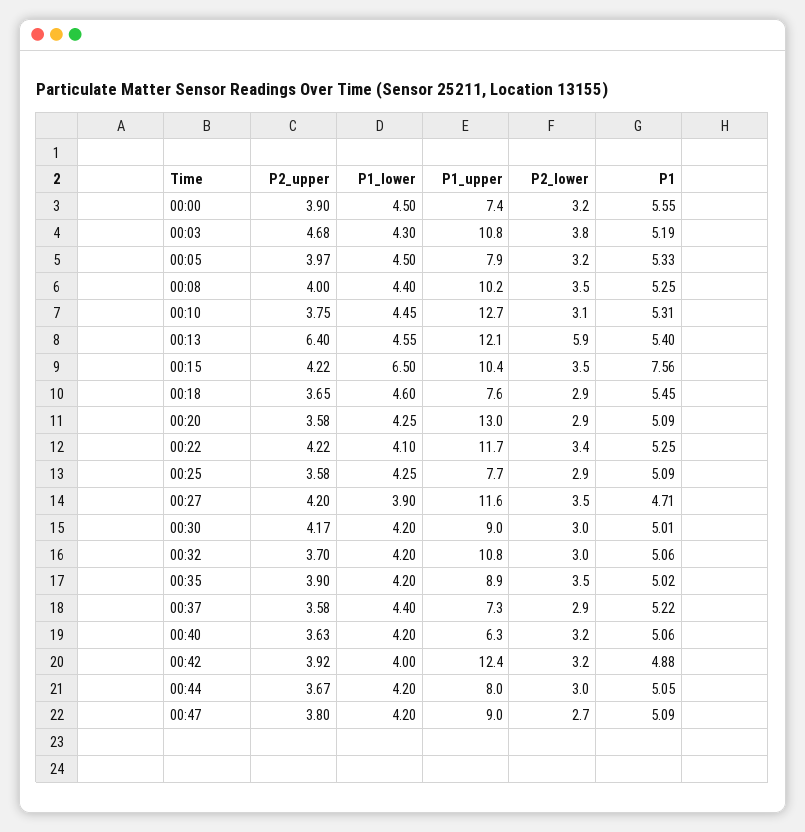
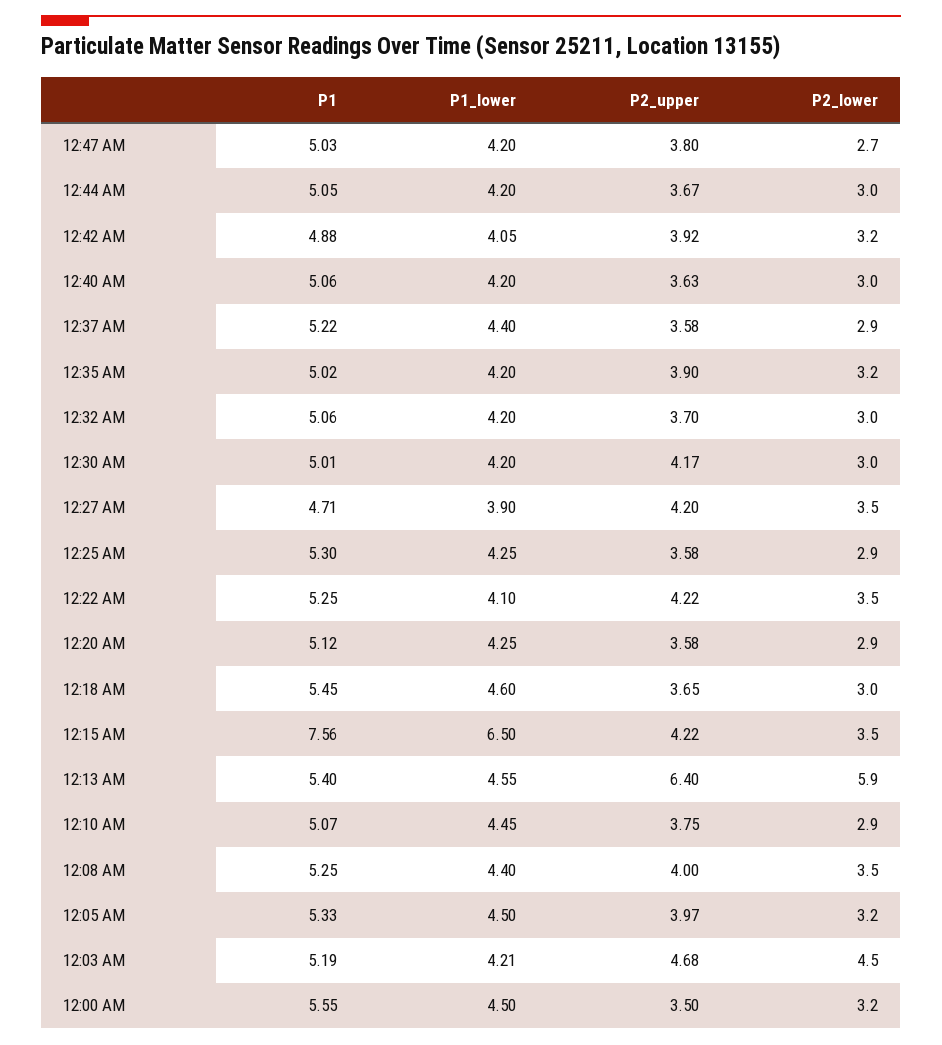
P2_upper, 00:00: 3.9 -> 3.5
P1_upper, 00:00: 7.4 -> none
P1_lower, 00:03: 4.3 -> 4.21
P1_upper, 00:03: 10.8 -> none
P2_lower, 00:03: 3.8 -> 4.5
P1_upper, 00:05: 7.9 -> none
P1_upper, 00:08: 10.2 -> none
P1_upper, 00:10: 12.7 -> none
P2_lower, 00:10: 3.1 -> 2.9
P1, 00:10: 5.31 -> 5.07
P1_upper, 00:13: 12.1 -> none
P1_upper, 00:15: 10.4 -> none
P1_upper, 00:18: 7.6 -> none
P2_lower, 00:18: 2.9 -> 3
P1_upper, 00:20: 13 -> none
P1, 00:20: 5.09 -> 5.12
P1_upper, 00:22: 11.7 -> none
P2_lower, 00:22: 3.4 -> 3.5
P1_upper, 00:25: 7.7 -> none
P1, 00:25: 5.09 -> 5.3
P1_upper, 00:27: 11.6 -> none
P1_upper, 00:30: 9 -> none
P1_upper, 00:32: 10.8 -> none
P1_upper, 00:35: 8.9 -> none
P2_lower, 00:35: 3.5 -> 3.2
P1_upper, 00:37: 7.3 -> none
P1_upper, 00:40: 6.3 -> none
P2_lower, 00:40: 3.2 -> 3
P1_lower, 00:42: 4 -> 4.05
P1_upper, 00:42: 12.4 -> none
P1_upper, 00:44: 8 -> none
P1_upper, 00:47: 9 -> none
P1, 00:47: 5.09 -> 5.03

